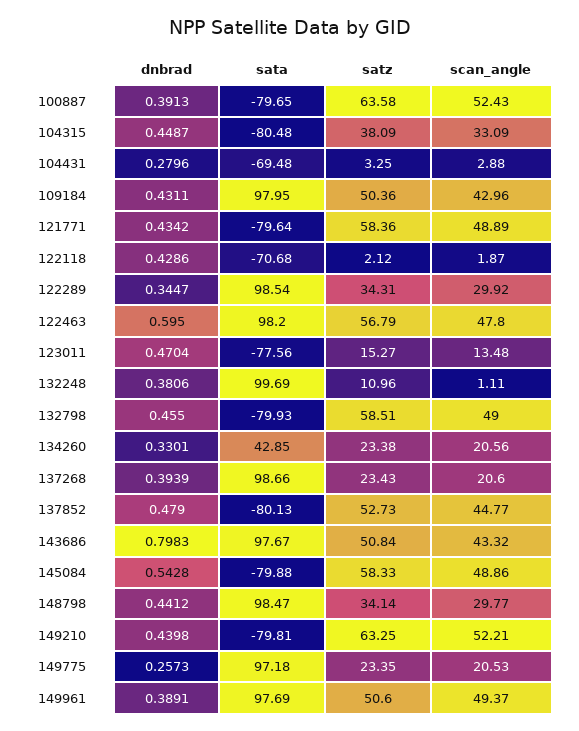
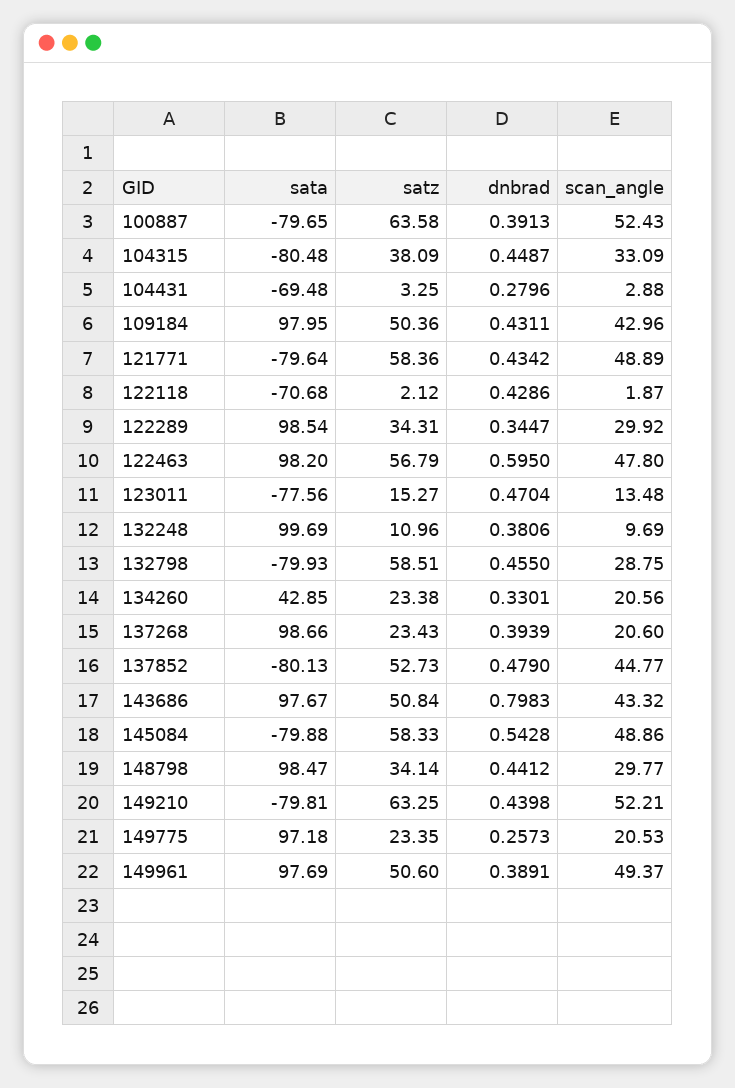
scan_angle, 132248: 1.11 -> 9.69
scan_angle, 132798: 49 -> 28.75

